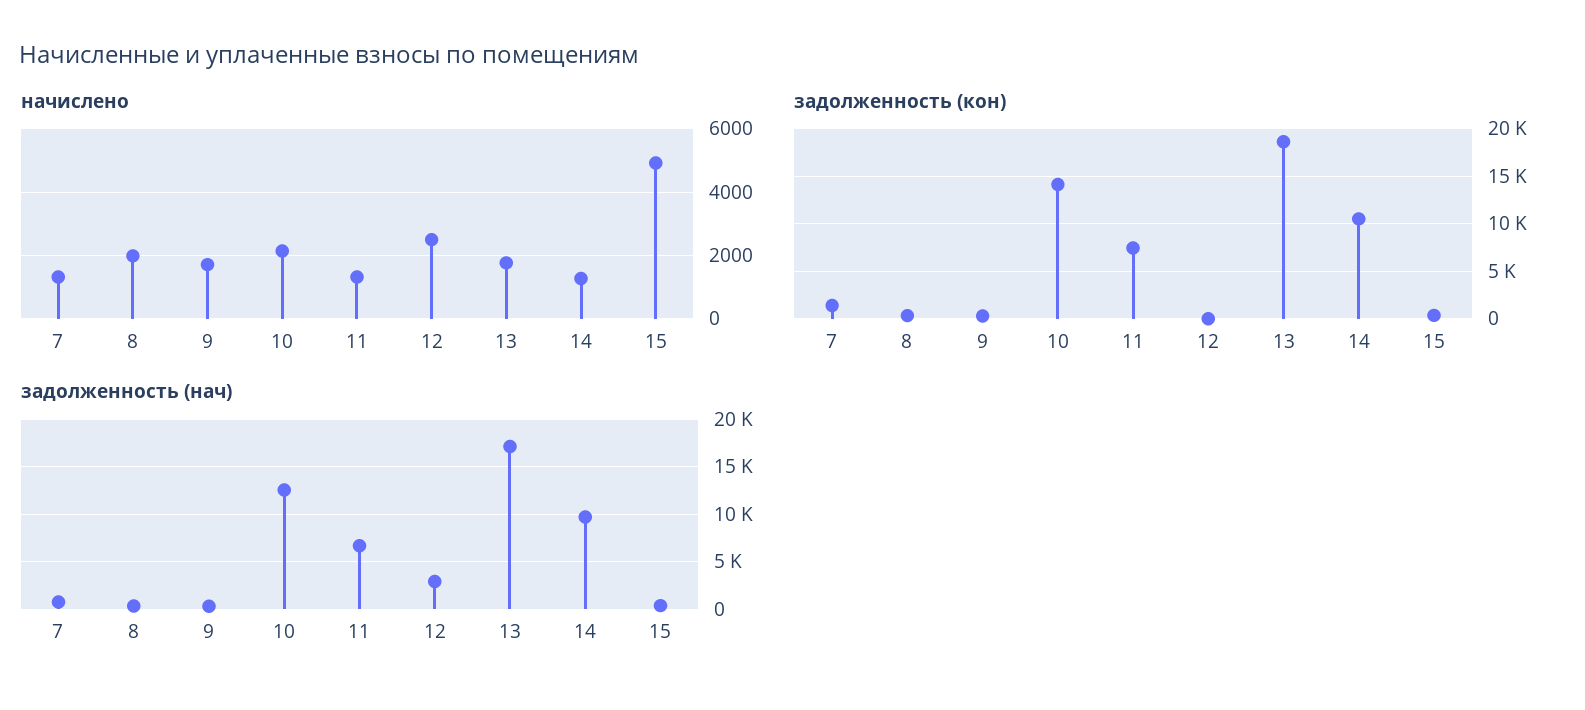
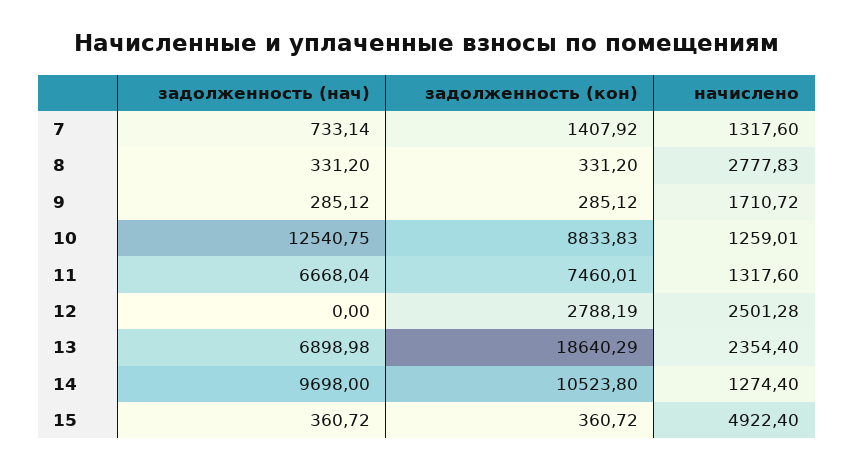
начислено, 8: 2000 -> 2777.83
начислено, 10: 2200 -> 1259.01
начислено, 13: 1800 -> 2354.4
задолженность (кон), 10: 14000 -> 8833.83
задолженность (кон), 12: 0 -> 2788.19
задолженность (нач), 12: 3000 -> 0
задолженность (нач), 13: 17000 -> 6898.98

